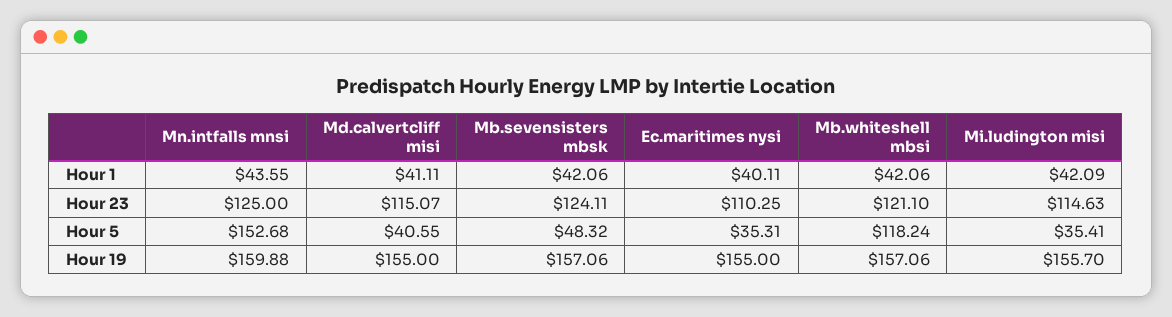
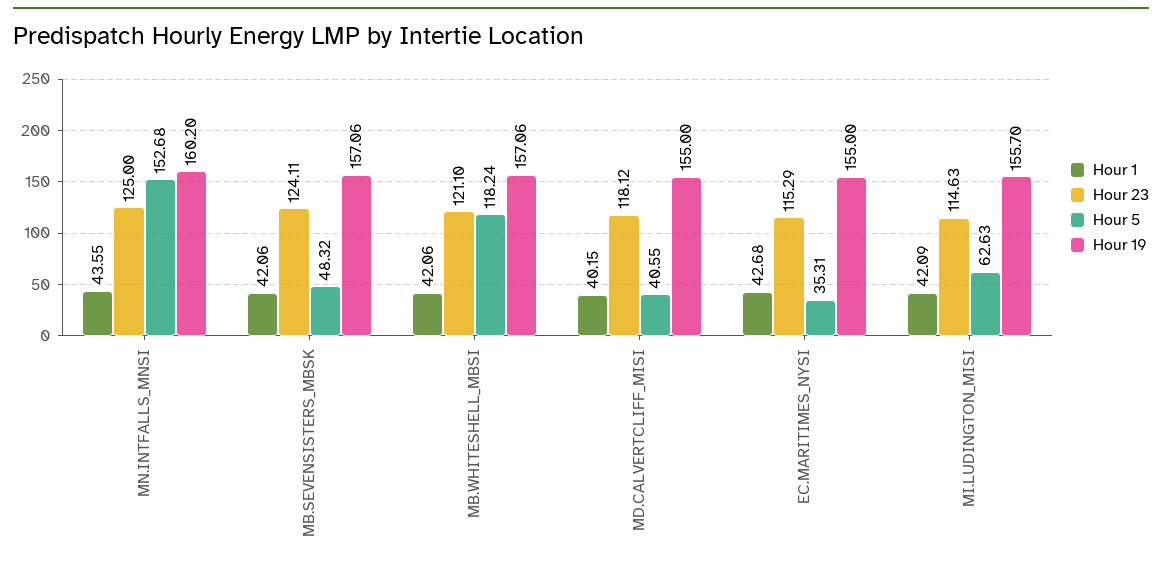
Hour 1, Md.calvertcliff misi: 41.11 -> 40.15
Hour 1, Ec.maritimes nysi: 40.11 -> 42.68
Hour 23, Md.calvertcliff misi: 115.07 -> 118.12
Hour 23, Ec.maritimes nysi: 110.25 -> 115.29
Hour 5, Mi.ludington misi: 35.41 -> 62.63
Hour 19, Mn.intfalls mnsi: 159.88 -> 160.2

